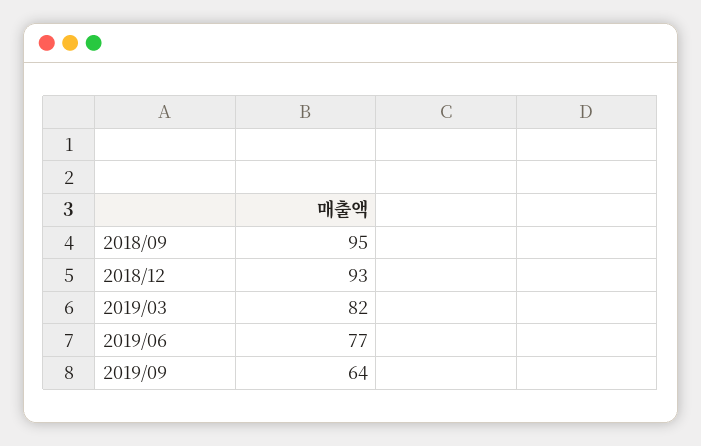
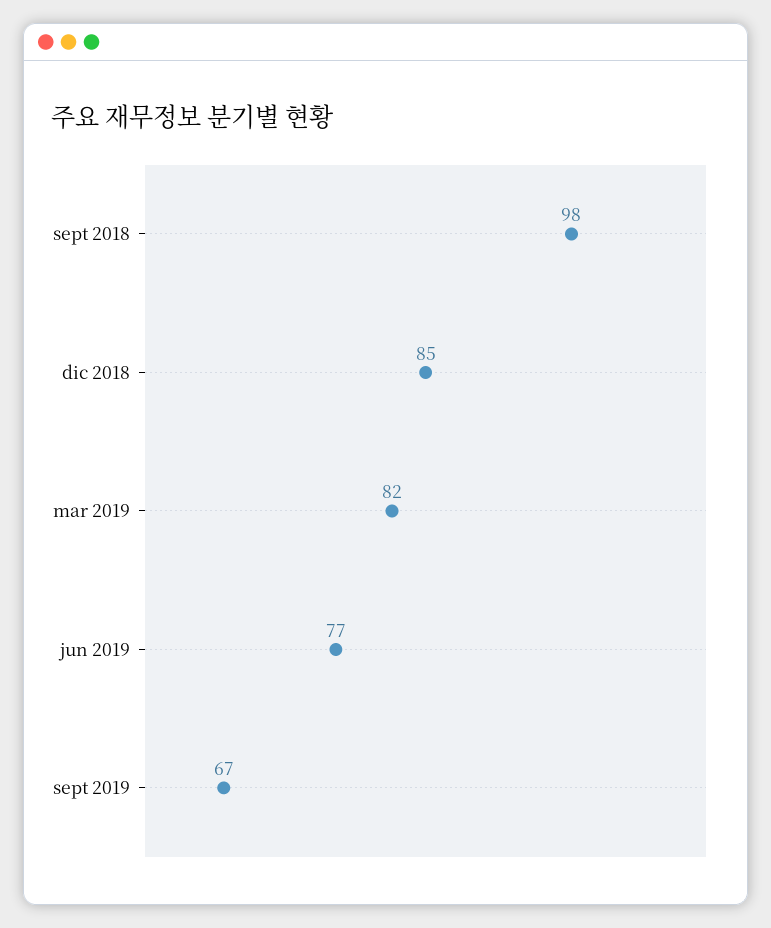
2018/09: 95 -> 98
2018/12: 93 -> 85
2019/09: 64 -> 67

